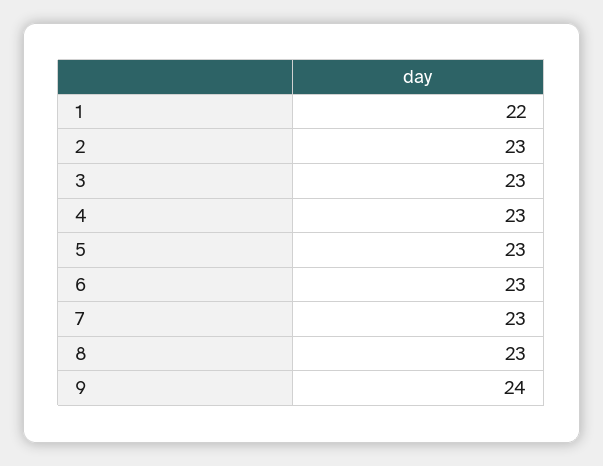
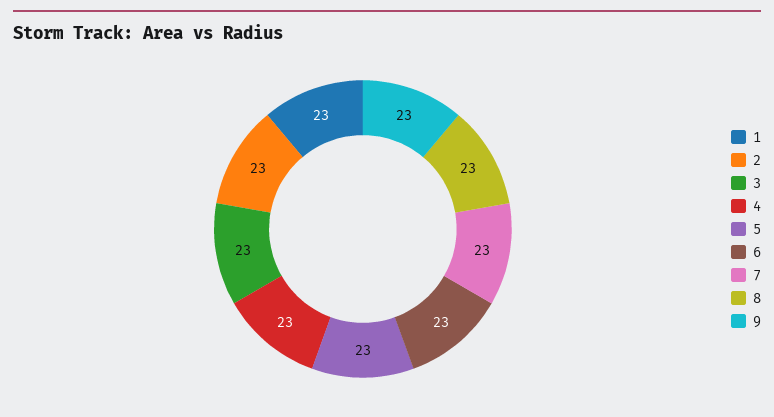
1: 22 -> 23
9: 24 -> 23

